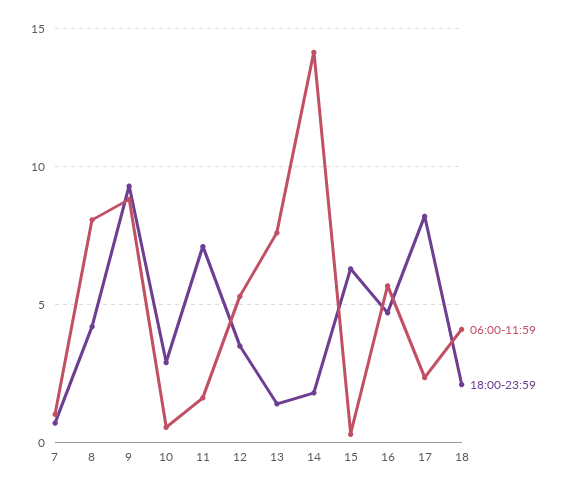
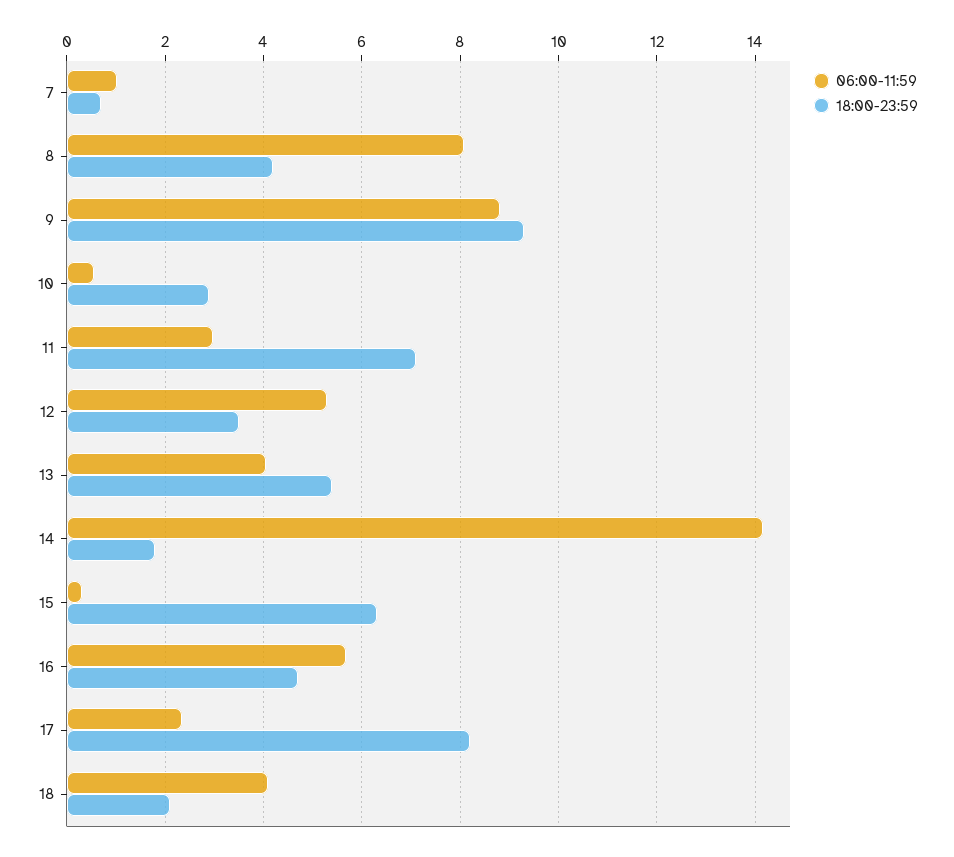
06:00-11:59, 11: 1.5 -> 3
06:00-11:59, 13: 7.5 -> 4
18:00-23:59, 13: 1.5 -> 5.4

